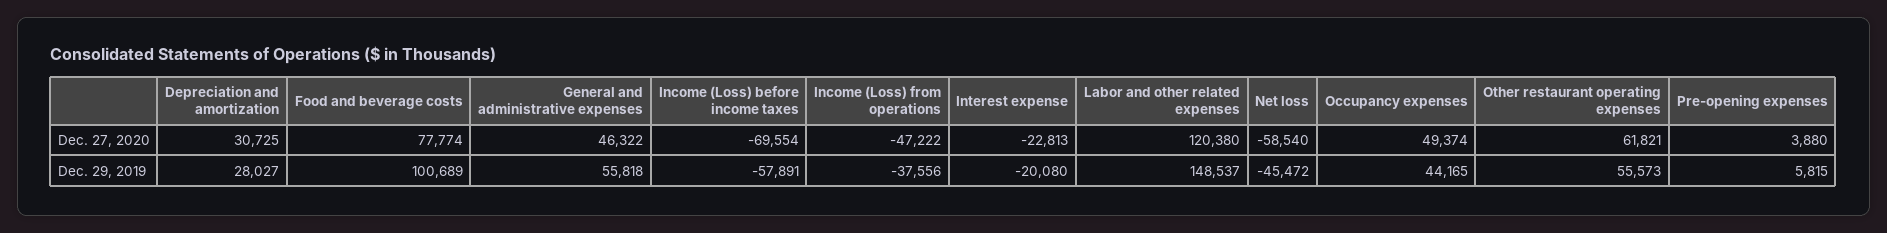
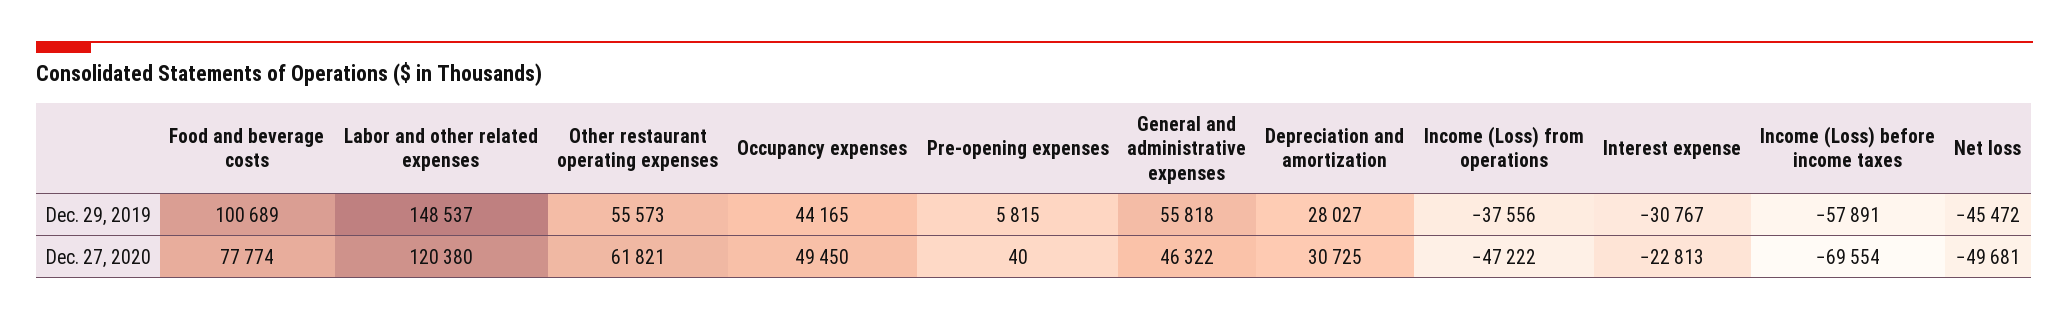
Net loss, Dec. 27, 2020: -58540 -> -49681
Occupancy expenses, Dec. 27, 2020: 49374 -> 49450
Pre-opening expenses, Dec. 27, 2020: 3880 -> 40
Interest expense, Dec. 29, 2019: -20080 -> -30767

